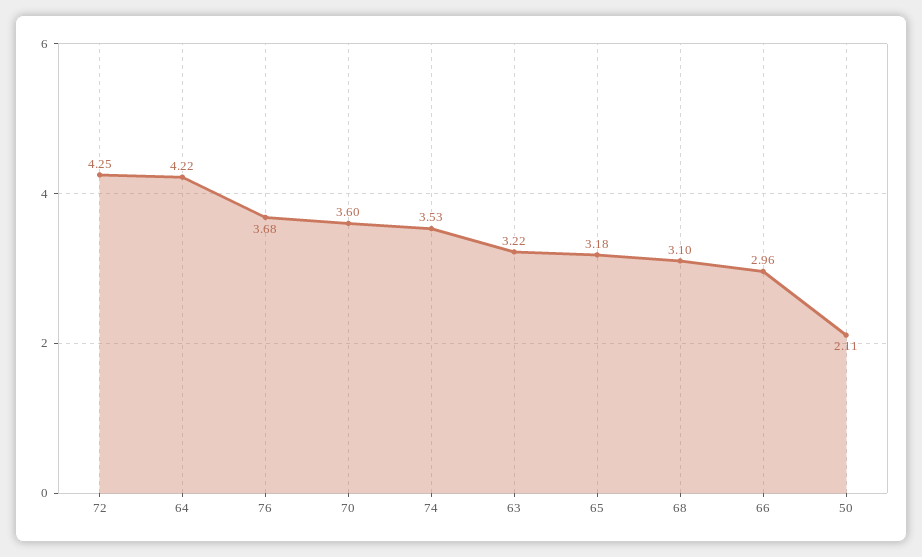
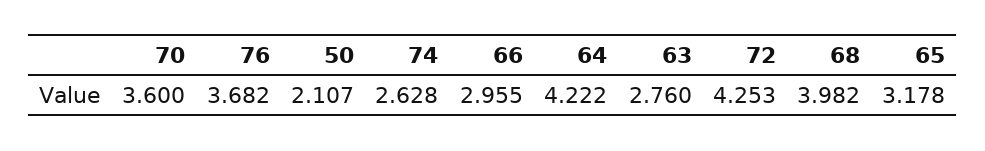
74: 3.53 -> 2.628
63: 3.22 -> 2.76
68: 3.1 -> 3.982

